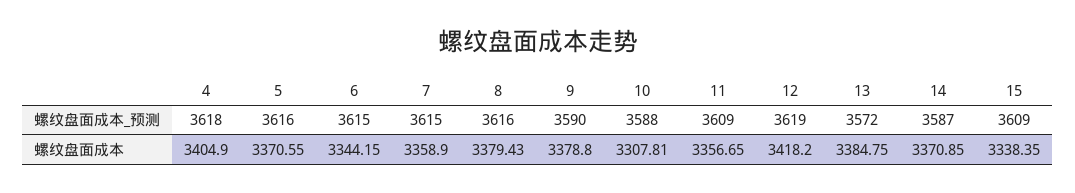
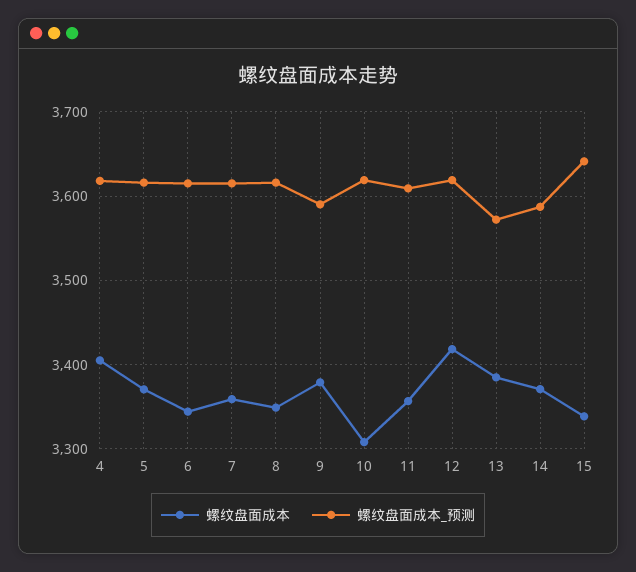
螺纹盘面成本_预测, 10: 3588 -> 3620
螺纹盘面成本_预测, 15: 3609 -> 3640
螺纹盘面成本, 8: 3379.43 -> 3350

